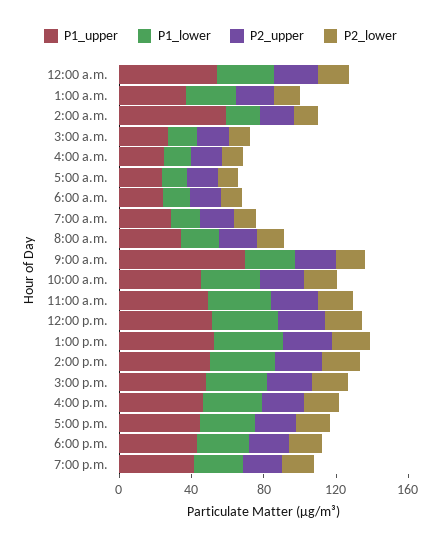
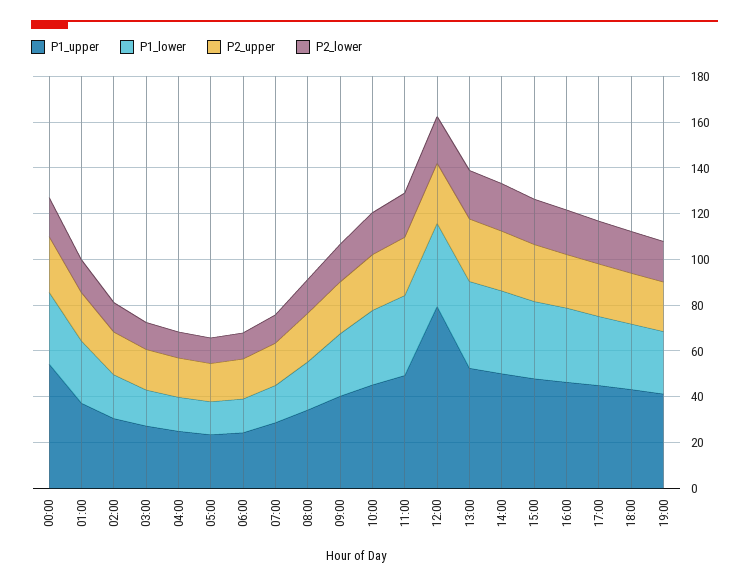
P1_upper, 2:00 a.m.: 60 -> 30
P1_upper, 9:00 a.m.: 70 -> 40
P1_upper, 12:00 p.m.: 50 -> 80

